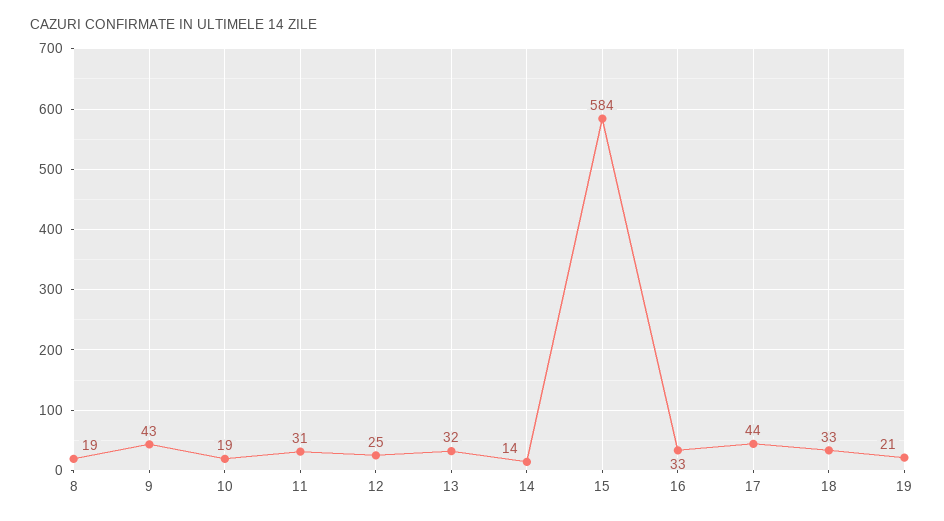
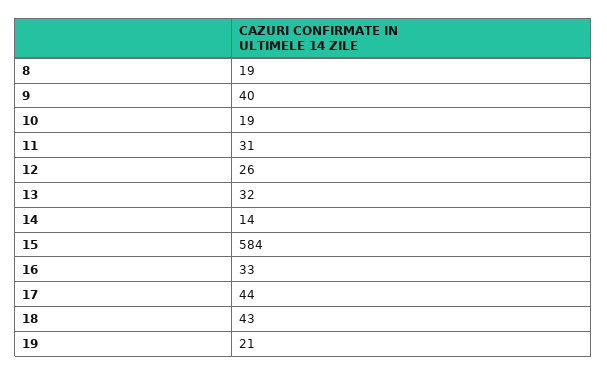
9: 43 -> 40
12: 25 -> 26
18: 33 -> 43

